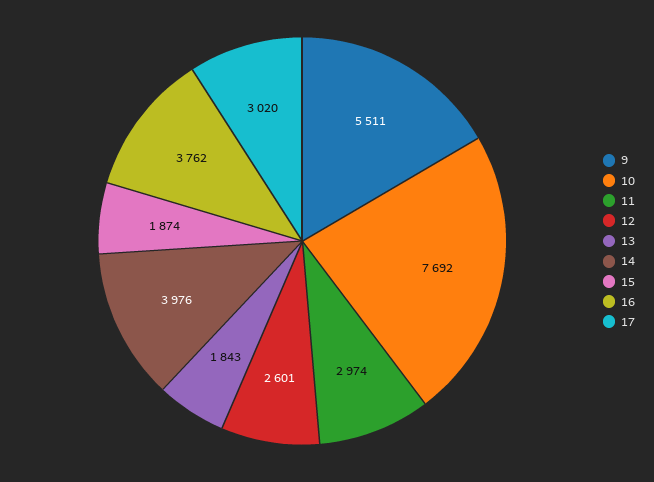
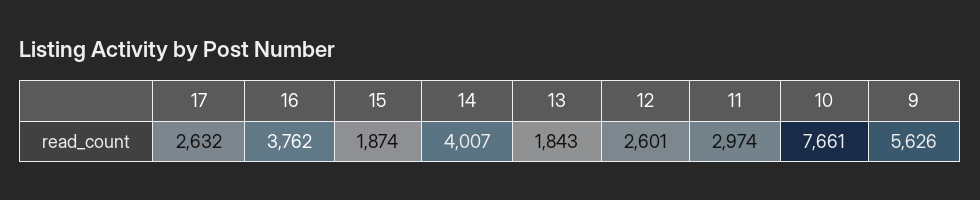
9: 5511 -> 5626
10: 7692 -> 7661
14: 3976 -> 4007
17: 3020 -> 2632

